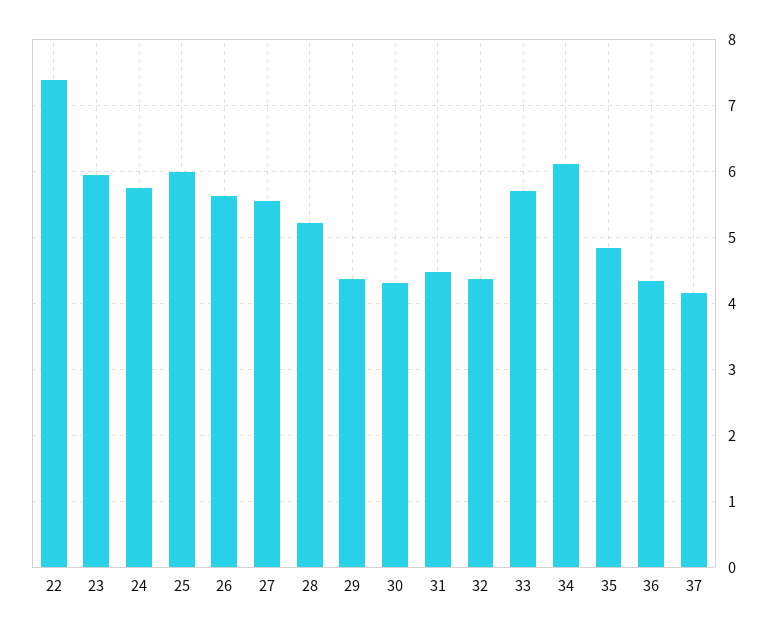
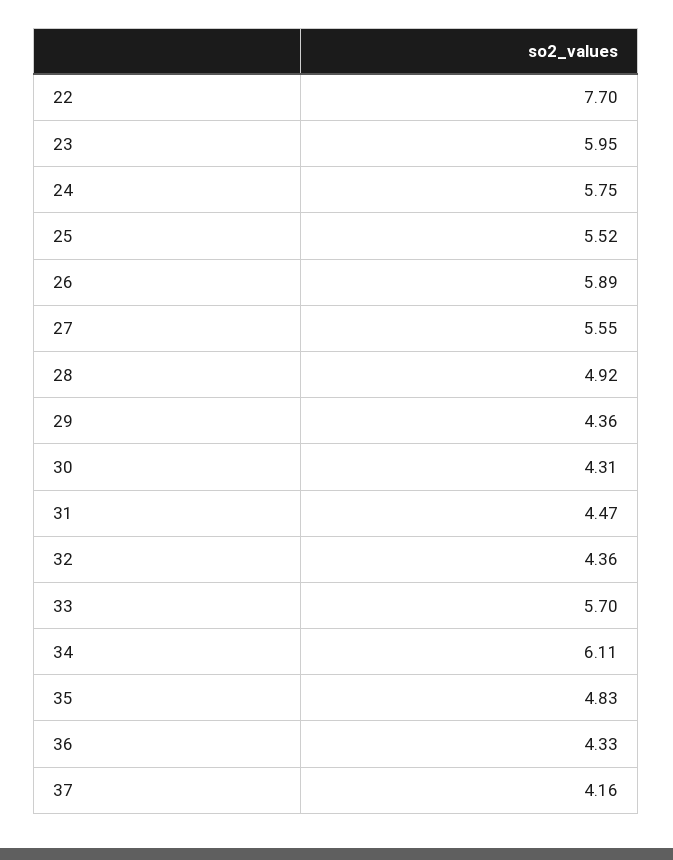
22: 7.4 -> 7.7
25: 6 -> 5.52
26: 5.6 -> 5.89
28: 5.2 -> 4.92

